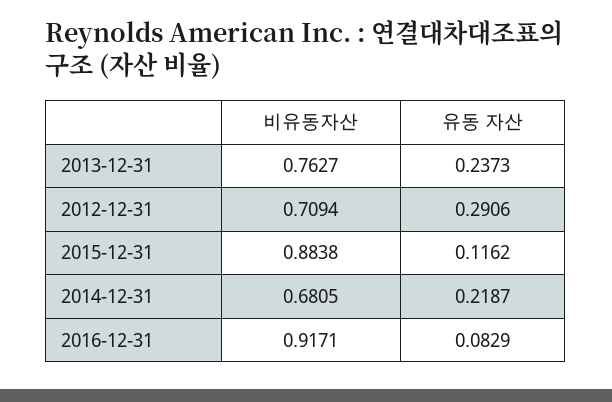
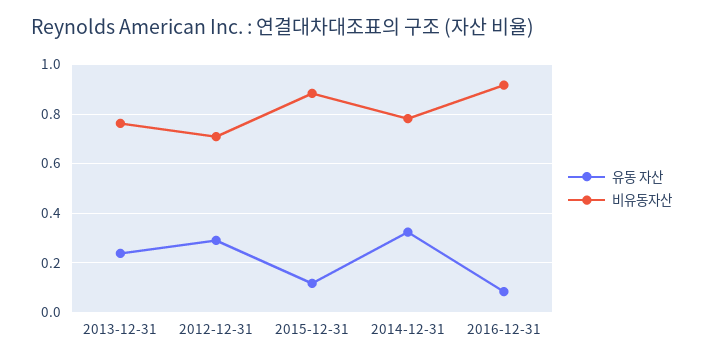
비유동자산, 2014-12-31: 0.6805 -> 0.775
유동 자산, 2014-12-31: 0.2187 -> 0.325

